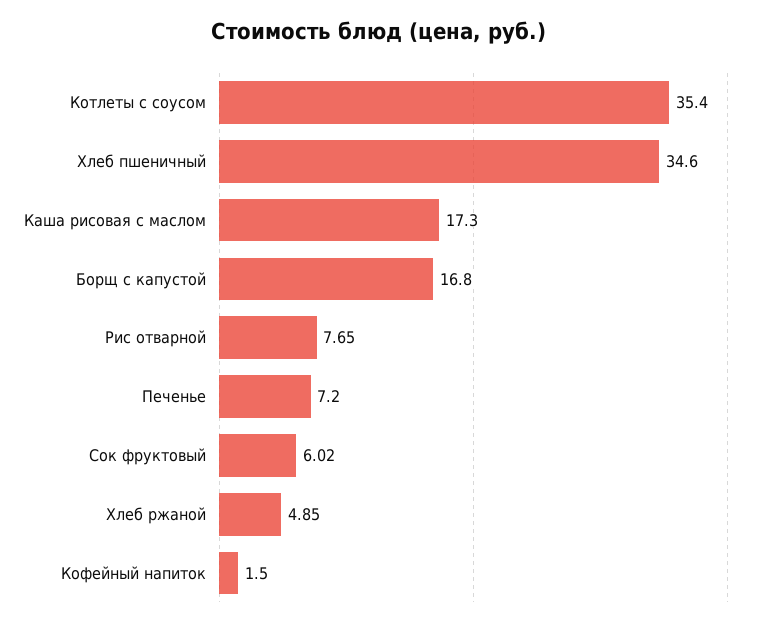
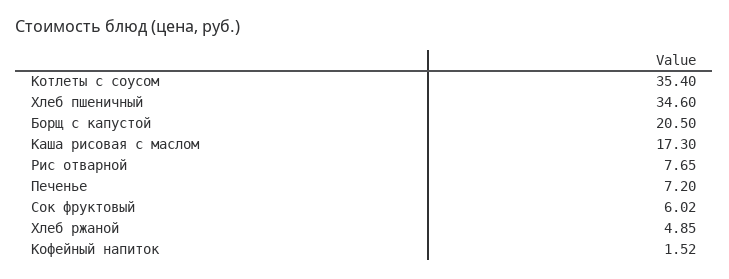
Борщ с капустой: 16.8 -> 20.5
Кофейный напиток: 1.5 -> 1.52

